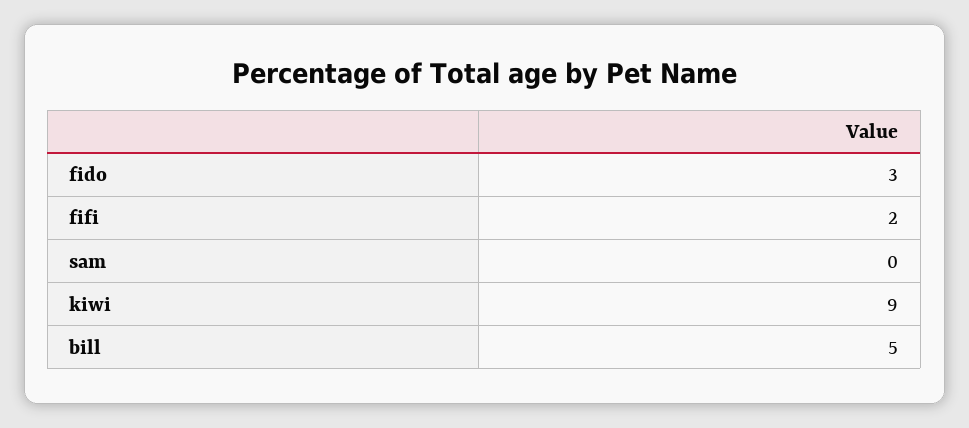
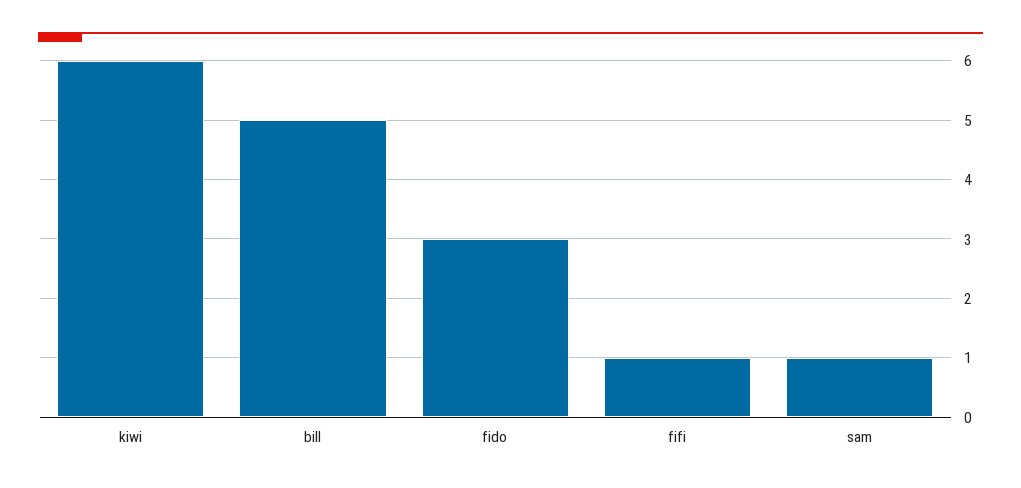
fifi: 2 -> 1
sam: 0 -> 1
kiwi: 9 -> 6

